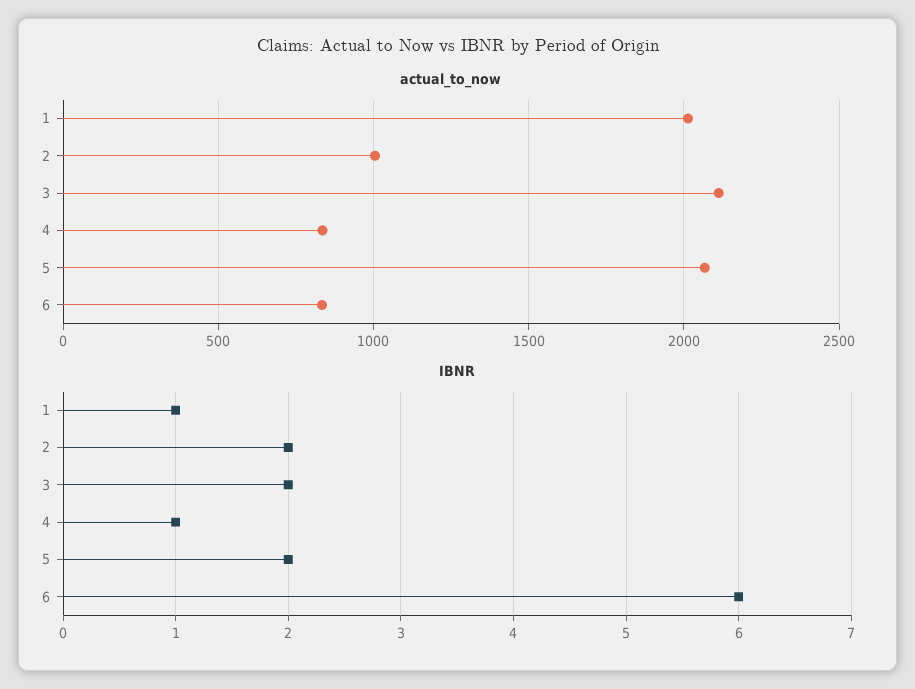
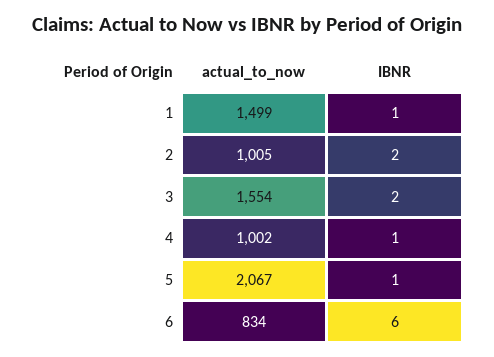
actual_to_now, 1: 2000 -> 1499
actual_to_now, 3: 2100 -> 1554
actual_to_now, 4: 850 -> 1002
IBNR, 5: 2 -> 1

